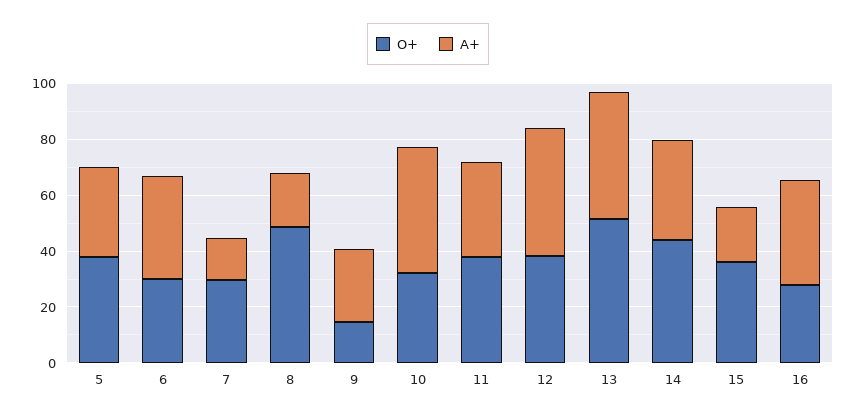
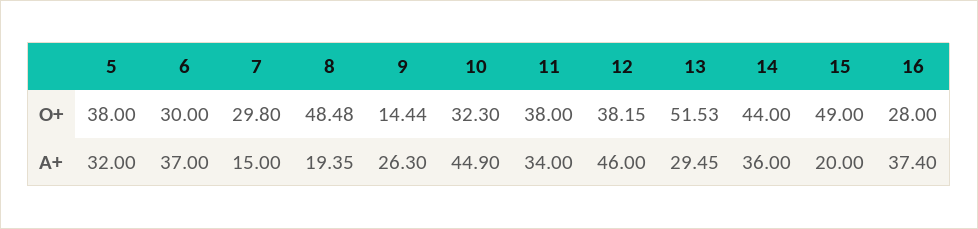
A+, 13: 45 -> 29.45
O+, 15: 35 -> 49

